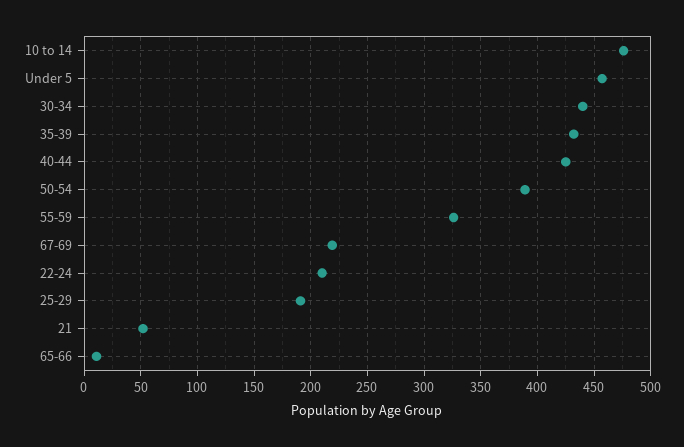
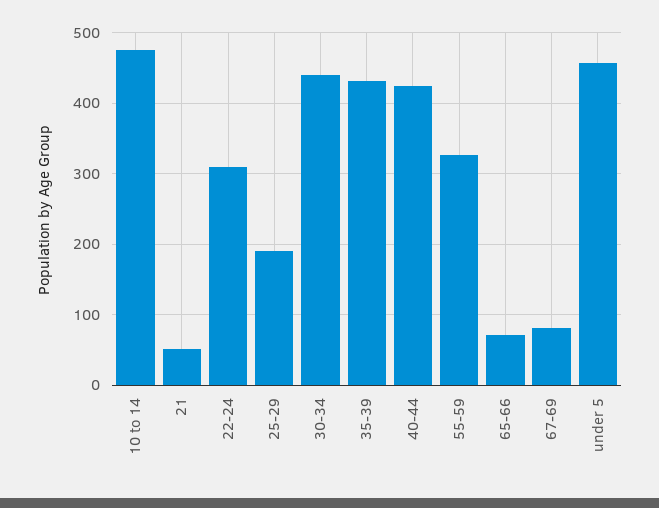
50-54: 390 -> none
67-69: 220 -> 80
22-24: 210 -> 310
65-66: 10 -> 70

